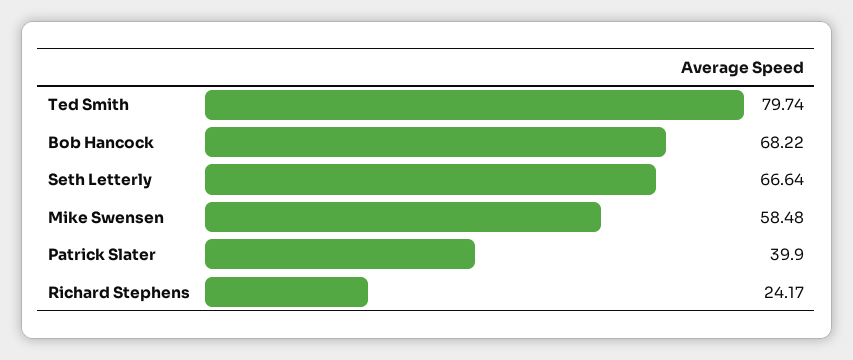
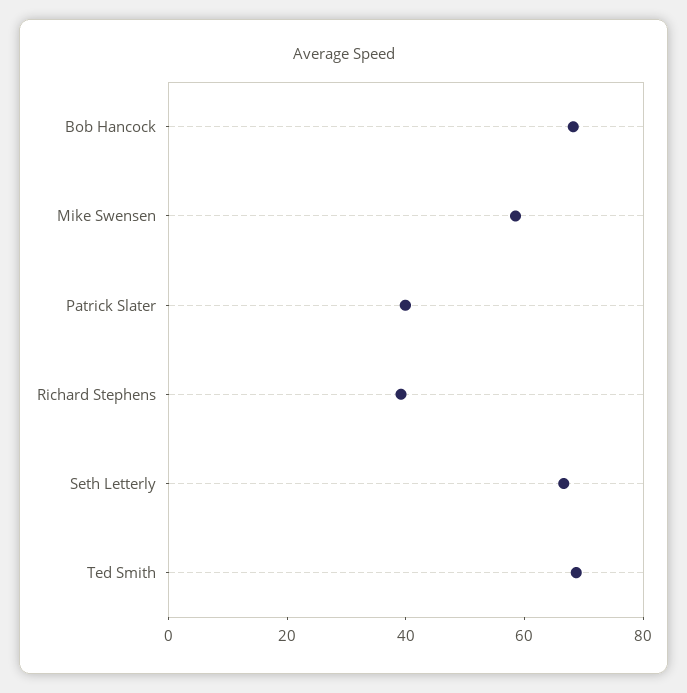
Ted Smith: 79.74 -> 70
Richard Stephens: 24.17 -> 40

